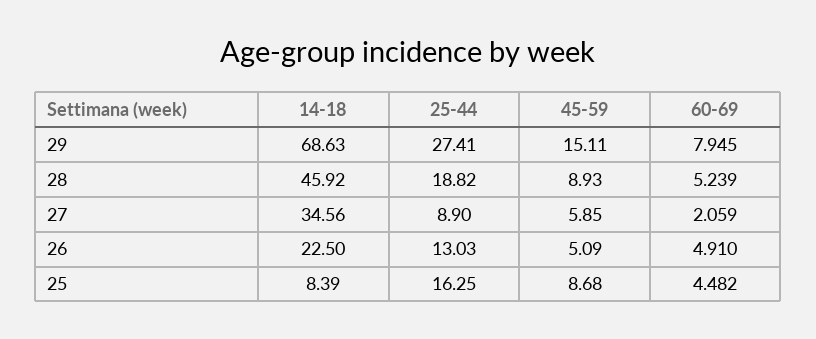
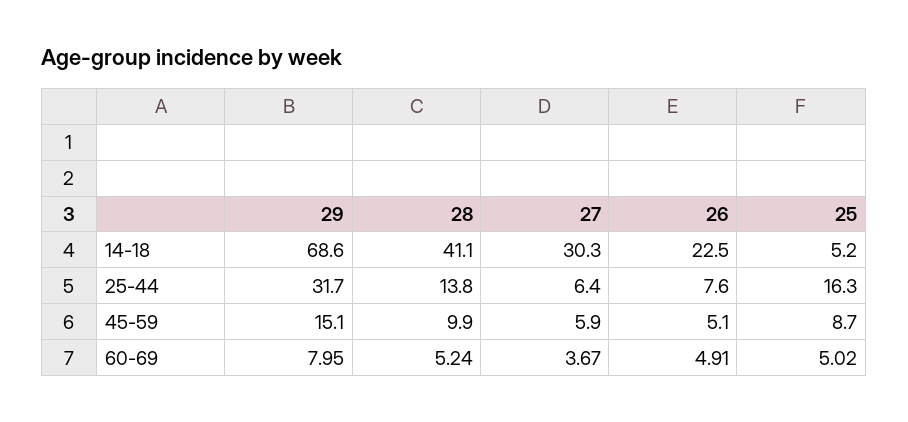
25-44, 29: 27.41 -> 31.7
14-18, 28: 45.92 -> 41.1
25-44, 28: 18.82 -> 13.8
45-59, 28: 8.93 -> 9.9
14-18, 27: 34.56 -> 30.3
25-44, 27: 8.9 -> 6.4
60-69, 27: 2.059 -> 3.67
25-44, 26: 13.03 -> 7.6
14-18, 25: 8.39 -> 5.2
60-69, 25: 4.482 -> 5.02

